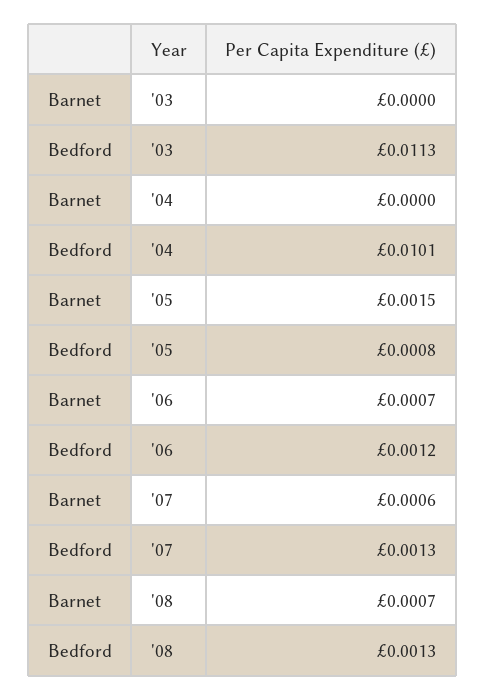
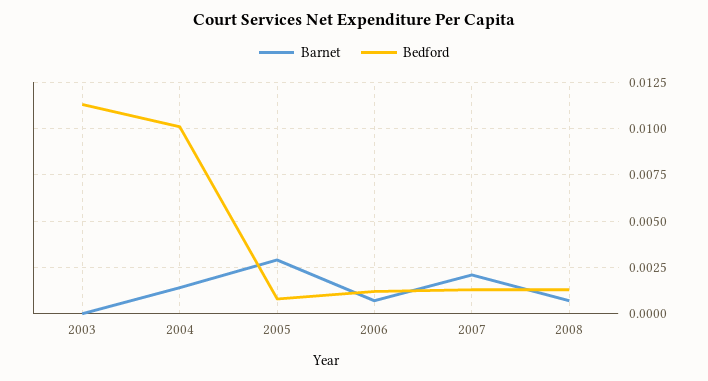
Barnet, '04: 0 -> 0.0015
Barnet, '05: 0.0015 -> 0.003
Barnet, '07: 0.0006 -> 0.002

